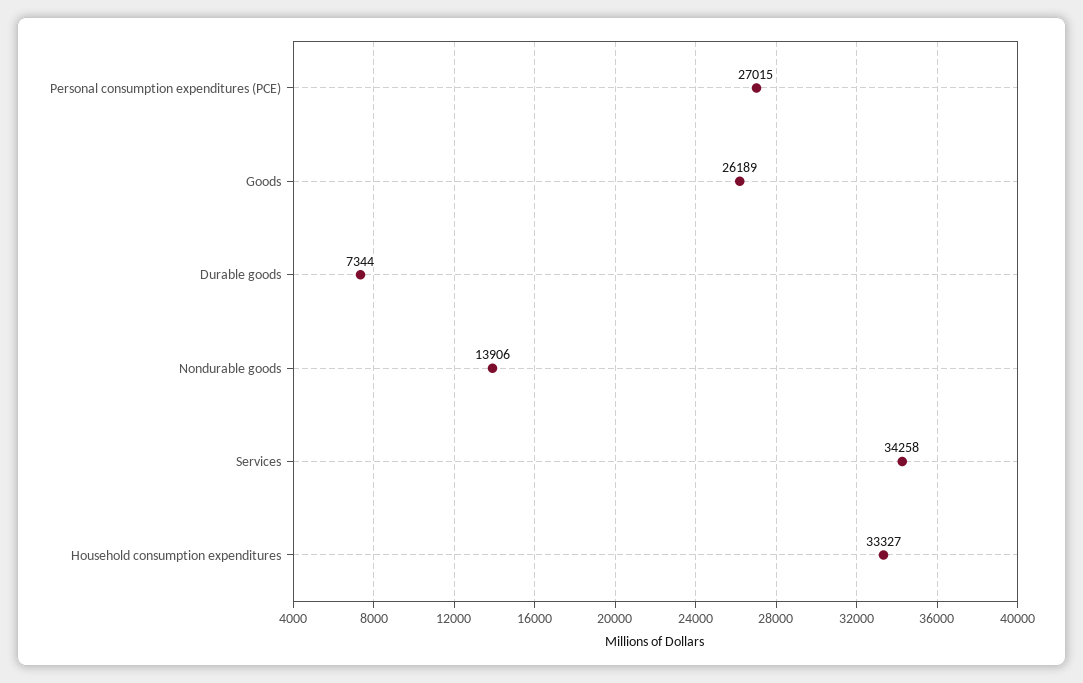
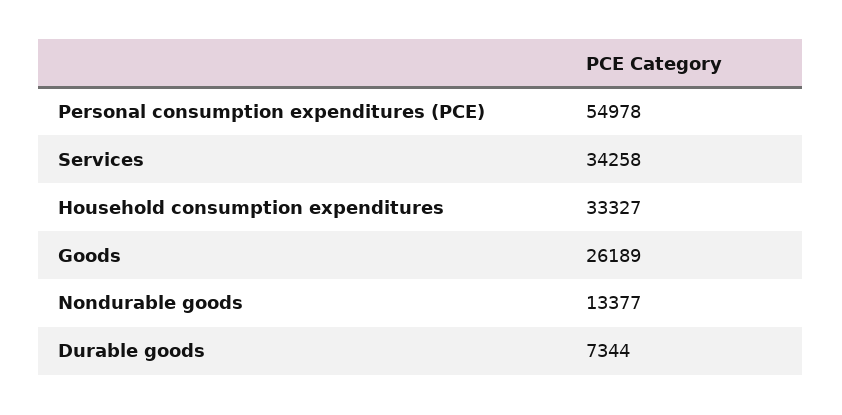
Personal consumption expenditures (PCE): 27015 -> 54978
Nondurable goods: 13906 -> 13377

